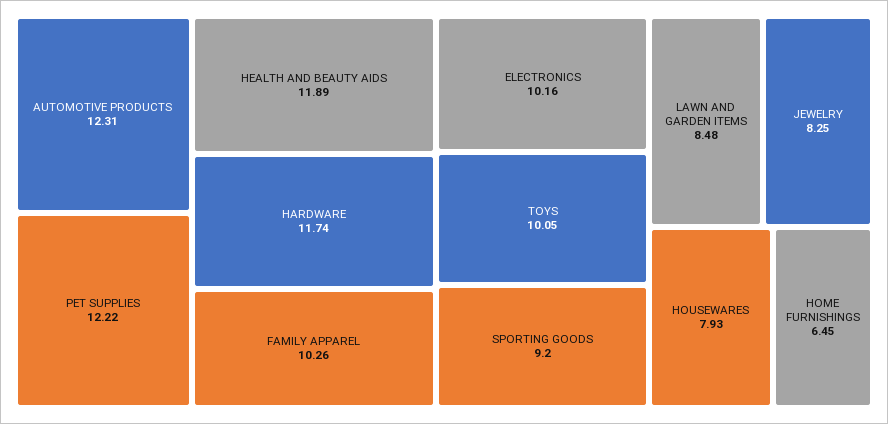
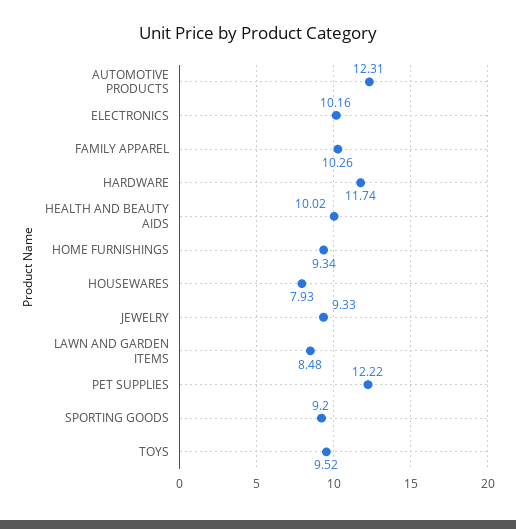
HEALTH AND BEAUTY AIDS: 11.89 -> 10.02
TOYS: 10.05 -> 9.52
JEWELRY: 8.25 -> 9.33
HOME FURNISHINGS: 6.45 -> 9.34

